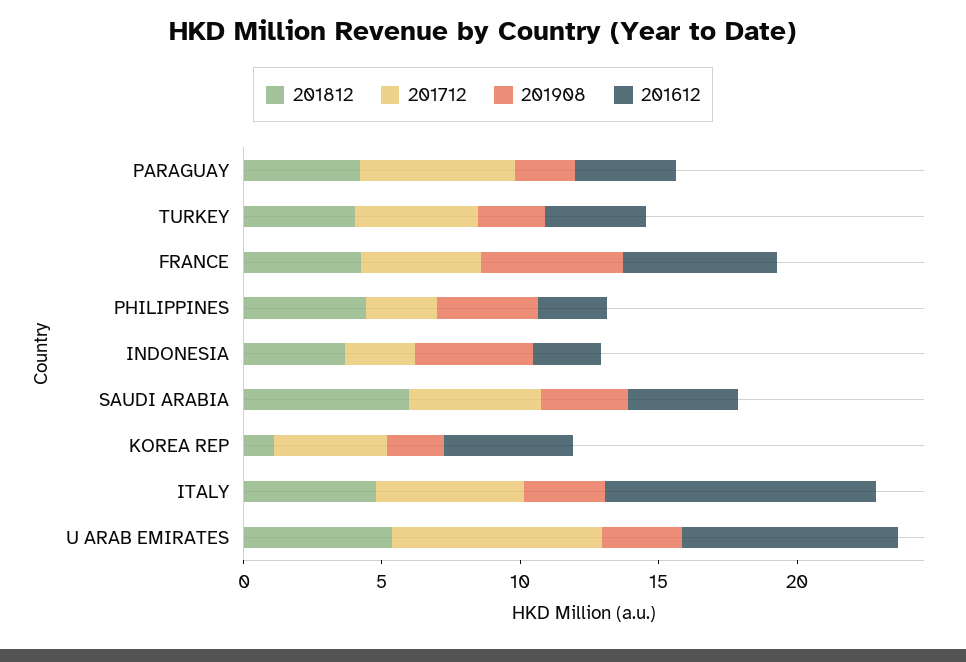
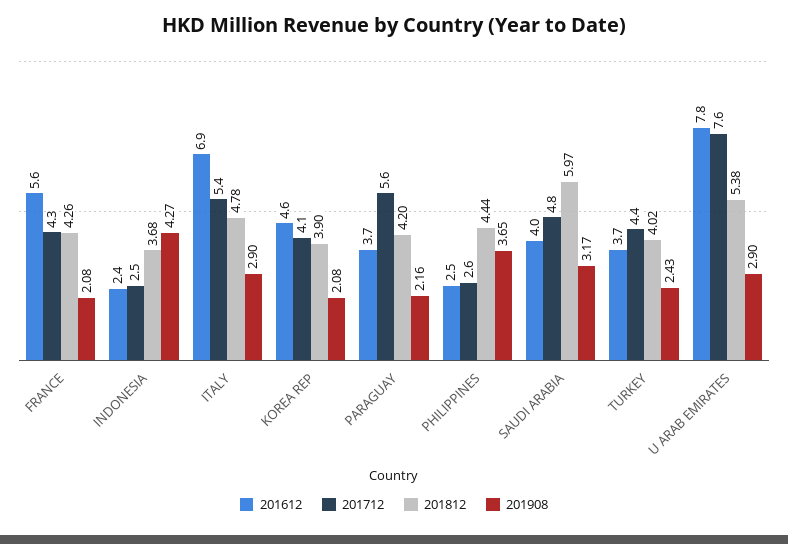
201908, FRANCE: 5 -> 2.08
201812, KOREA REP: 1 -> 3.9
201612, ITALY: 10 -> 6.9

